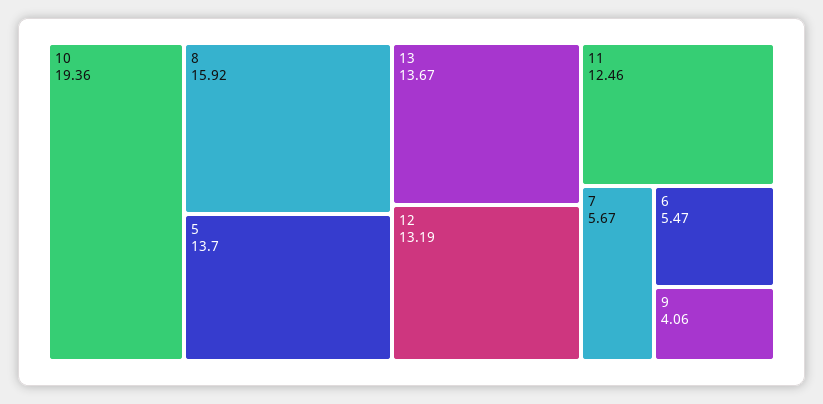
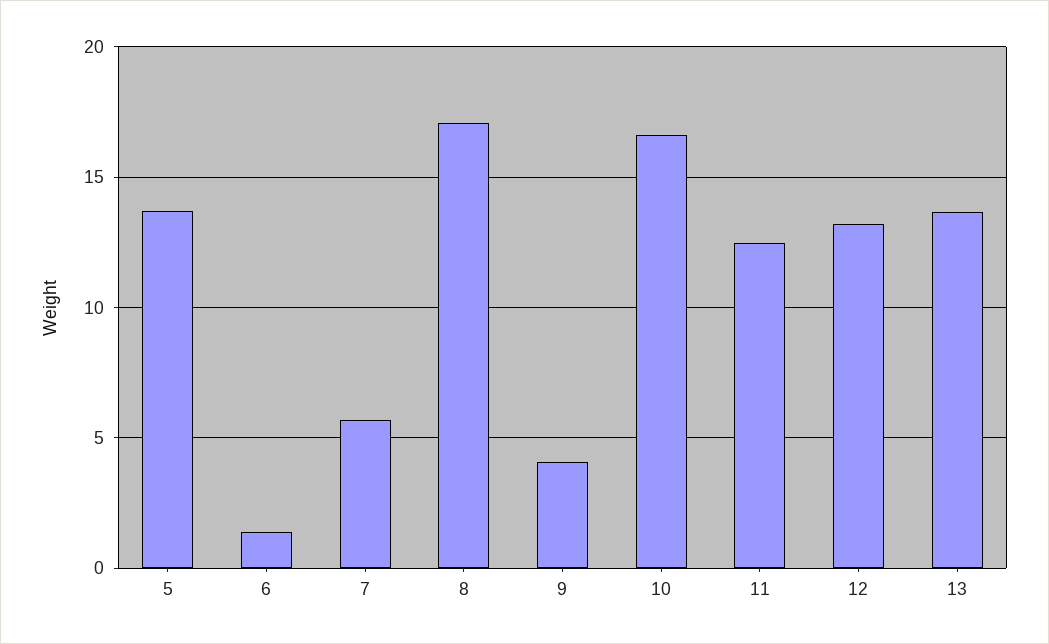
10: 19.36 -> 16.5
8: 15.92 -> 17
6: 5.47 -> 1.5

